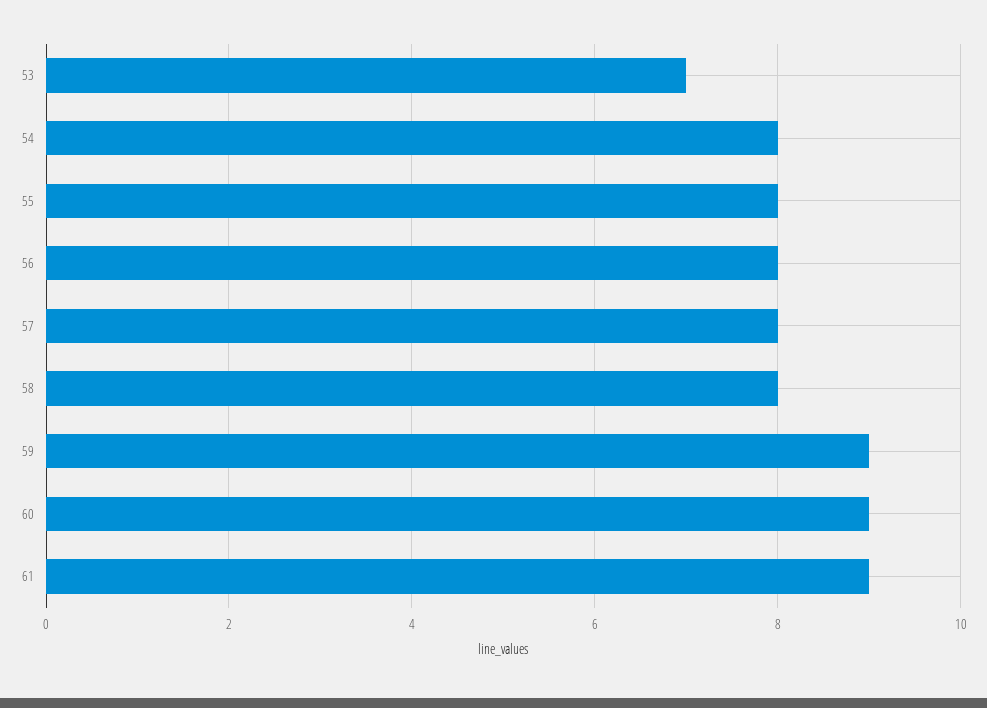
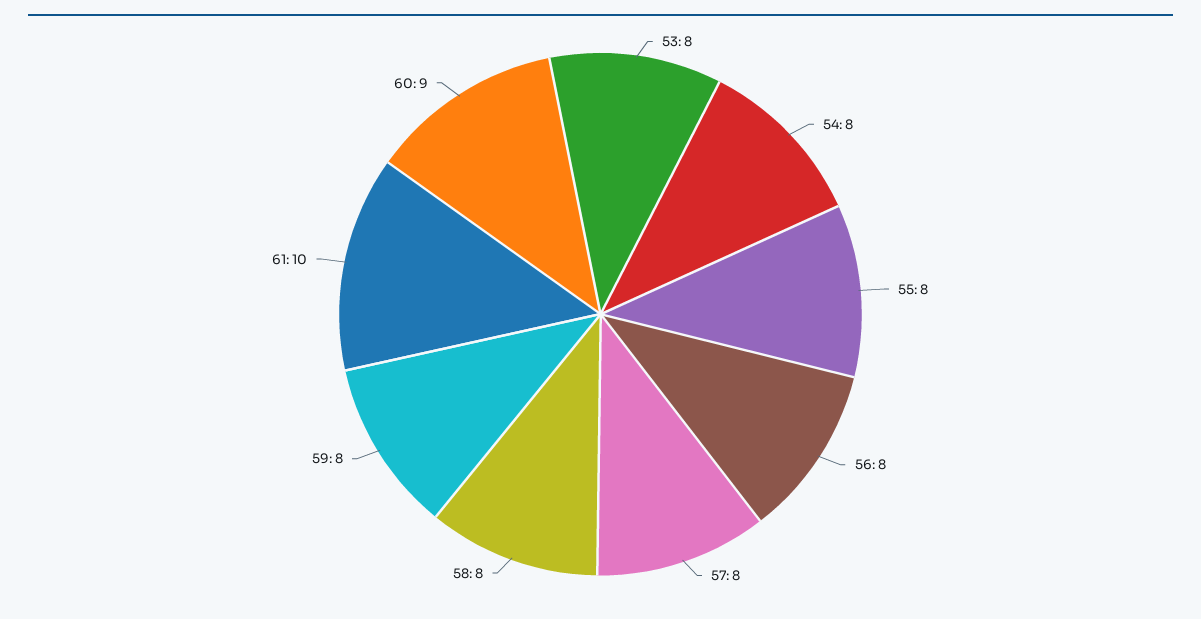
53: 7 -> 8
59: 9 -> 8
61: 9 -> 10

